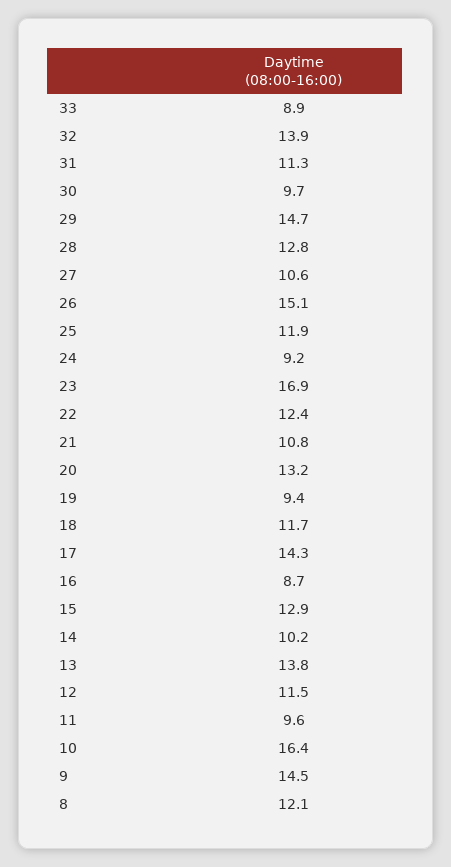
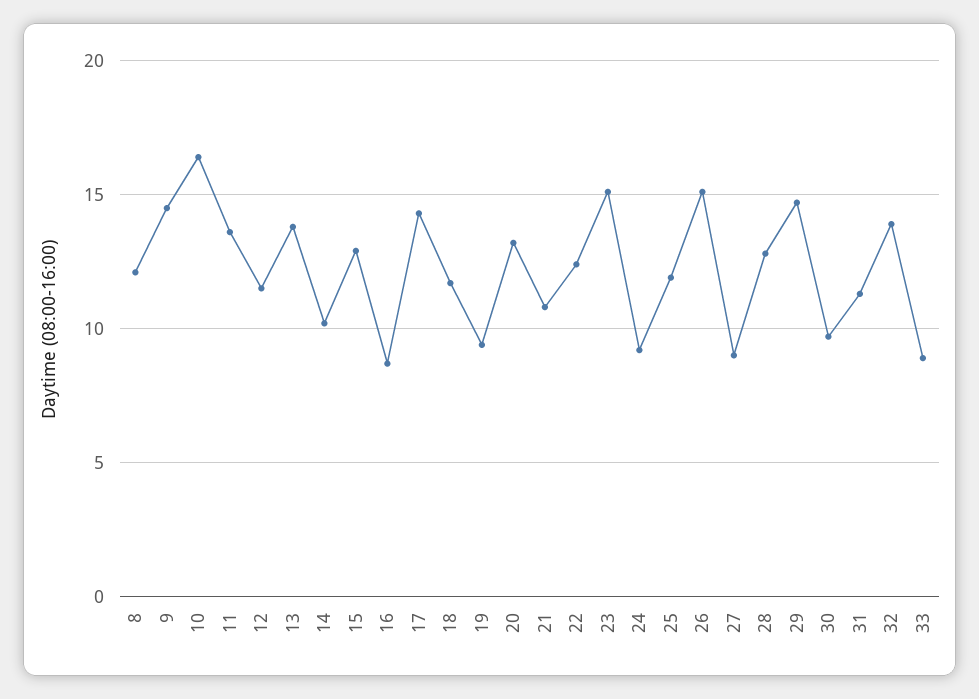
27: 10.6 -> 9
23: 16.9 -> 15
11: 9.6 -> 13.5

